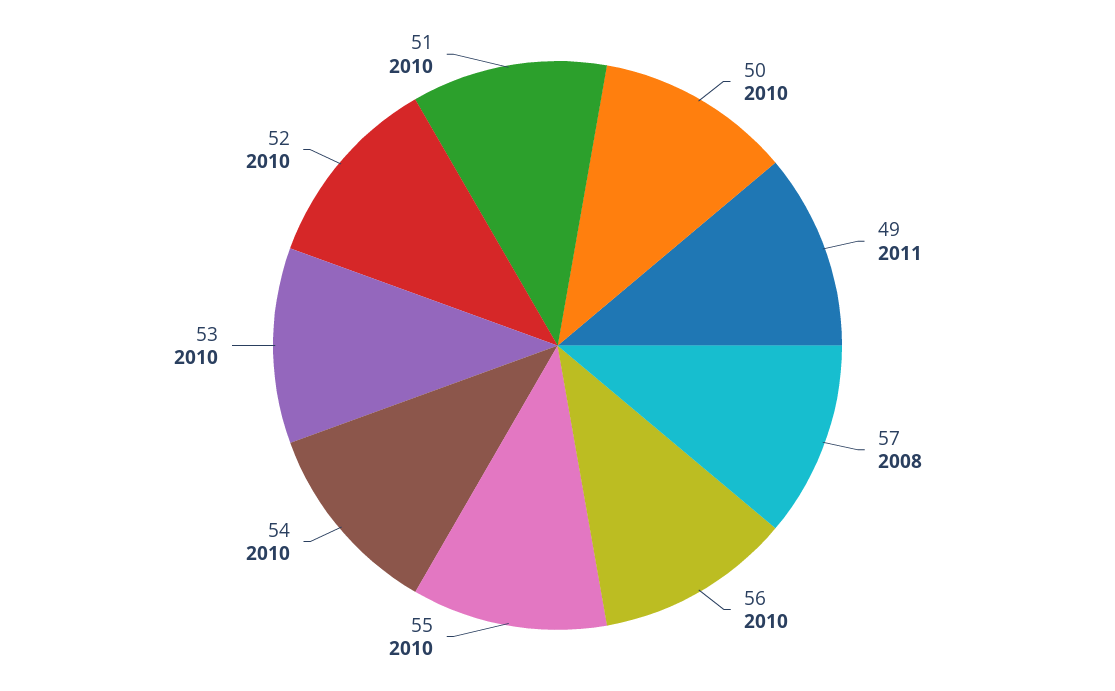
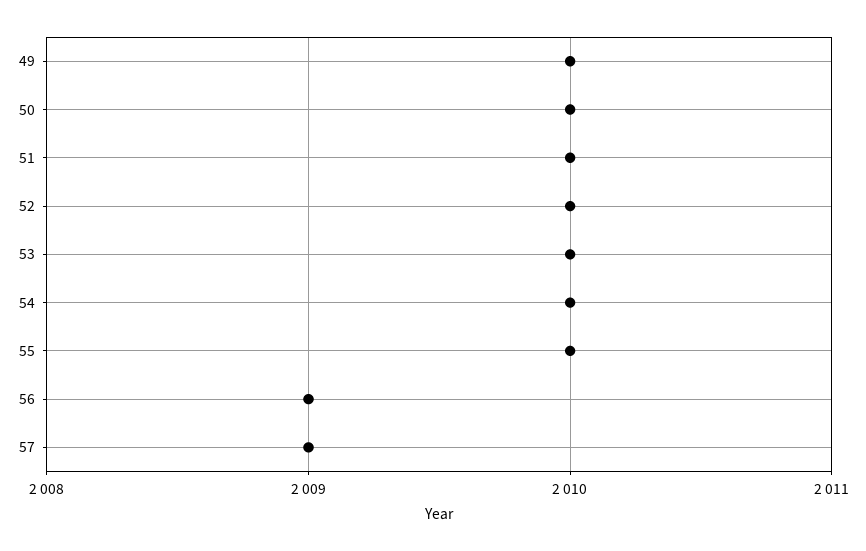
49: 2011 -> 2010
57: 2008 -> 2009
56: 2010 -> 2009

